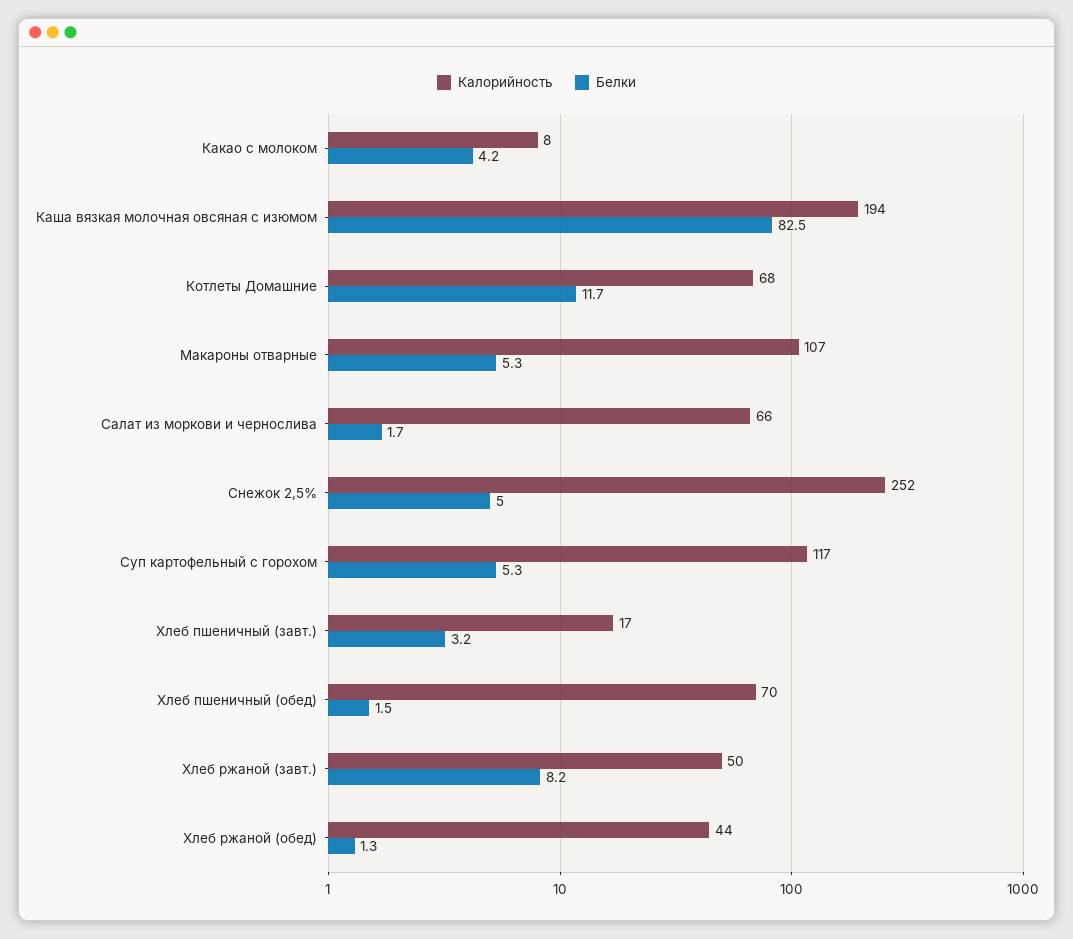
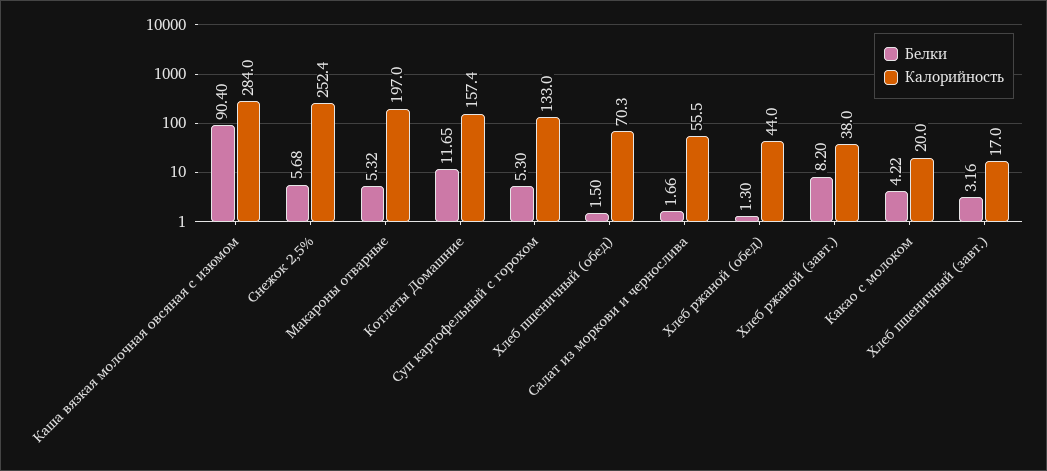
Калорийность, Какао с молоком: 8 -> 20
Калорийность, Каша вязкая молочная овсяная с изюмом: 194 -> 284
Белки, Каша вязкая молочная овсяная с изюмом: 82.5 -> 90.4
Калорийность, Котлеты Домашние: 68 -> 157.4
Калорийность, Макароны отварные: 107 -> 197
Калорийность, Салат из моркови и чернослива: 66 -> 55.5
Белки, Снежок 2,5%: 5 -> 5.68
Калорийность, Суп картофельный с горохом: 117 -> 133
Калорийность, Хлеб ржаной (завт.): 50 -> 38

